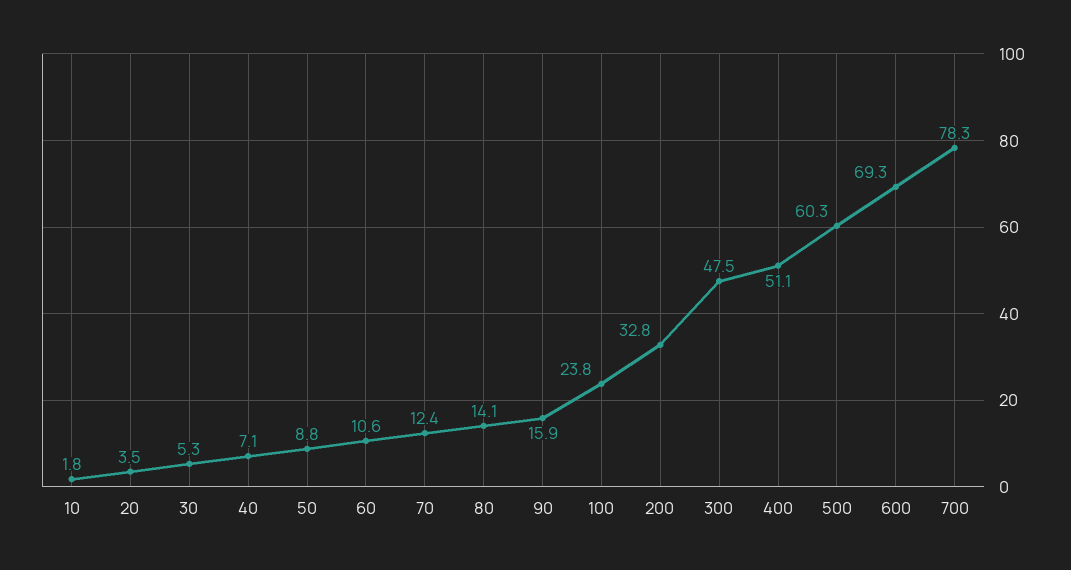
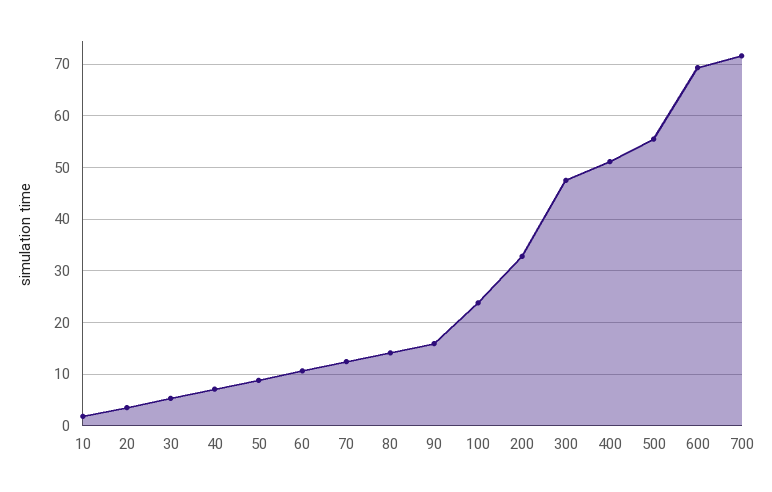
500: 60.3 -> 56
700: 78.3 -> 72

